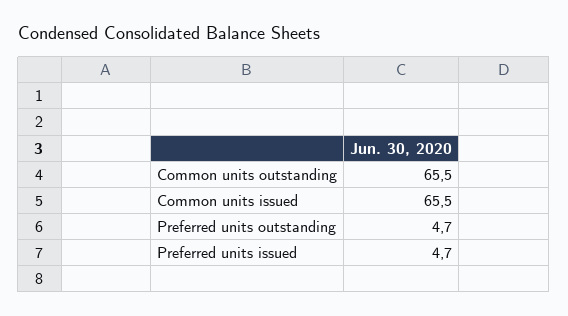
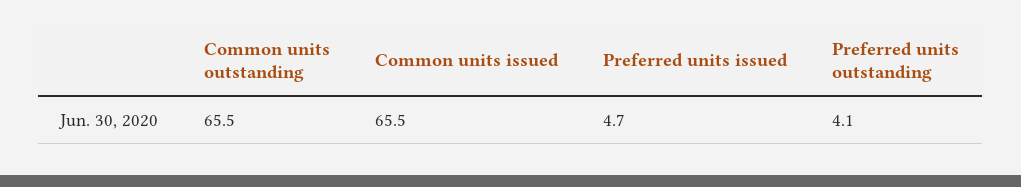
Preferred units outstanding: 4.7 -> 4.1

